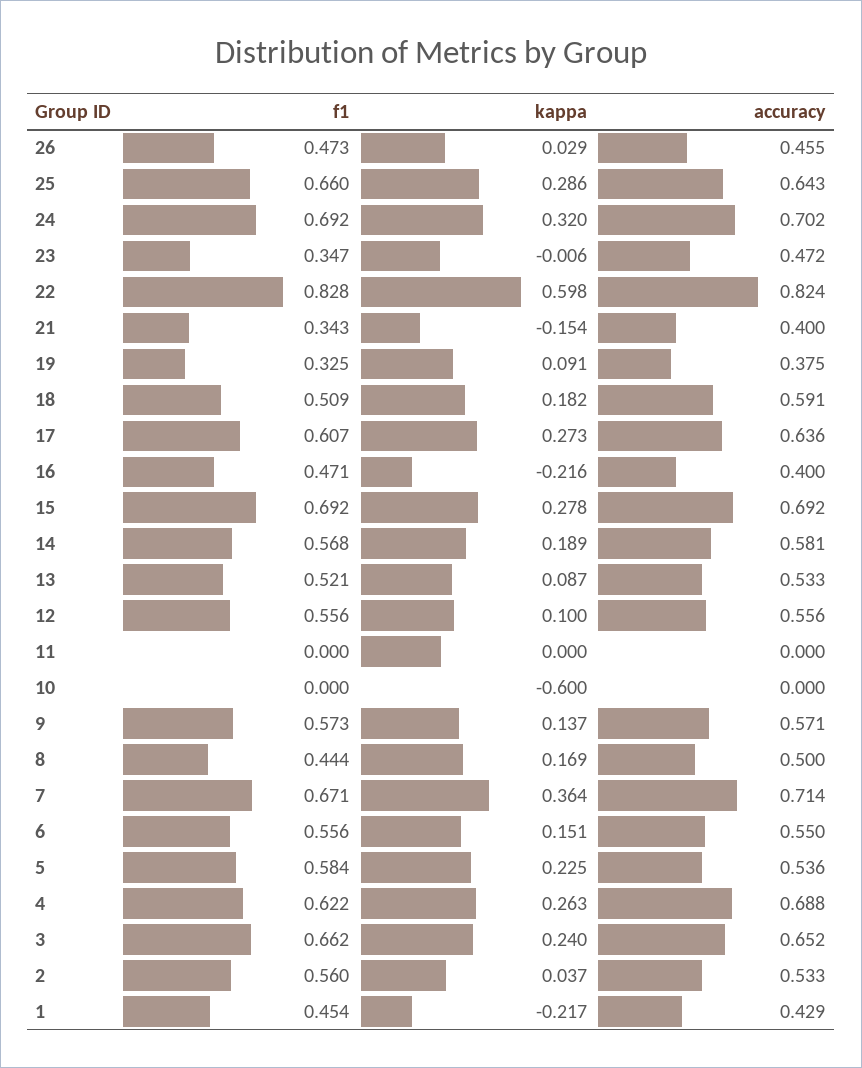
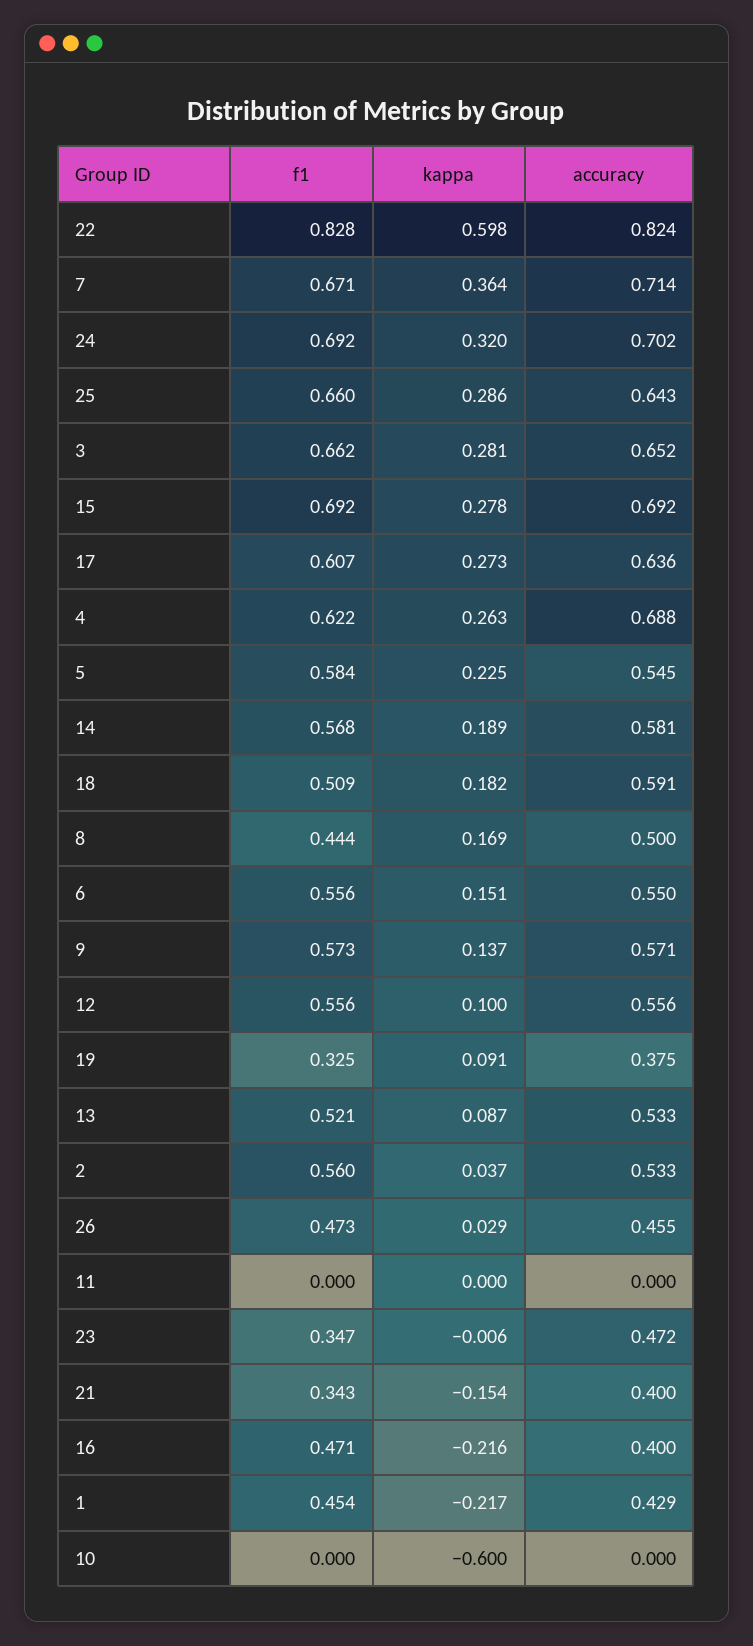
accuracy, 5: 0.536 -> 0.545
kappa, 3: 0.24 -> 0.281

